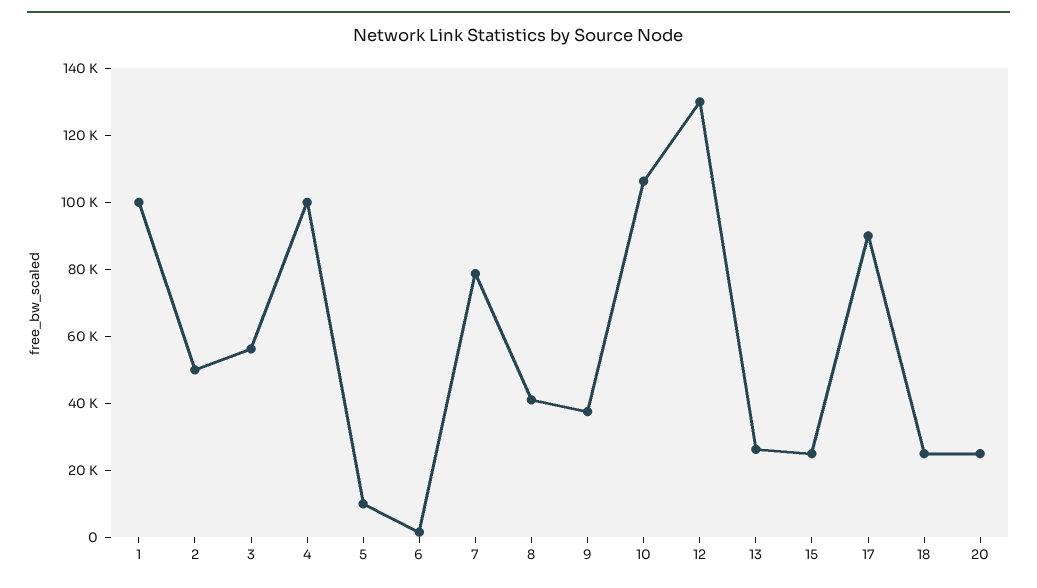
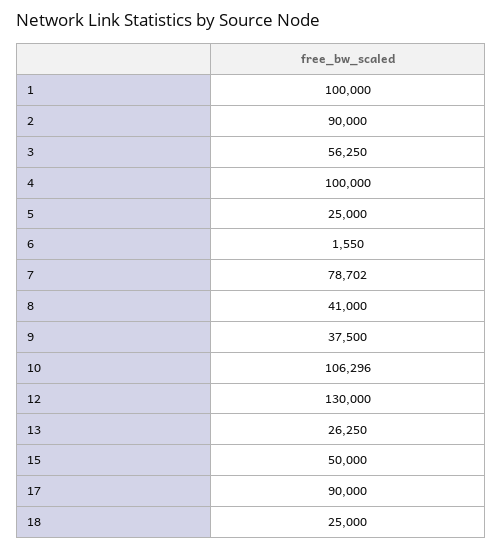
2: 50000 -> 90000
5: 10000 -> 25000
15: 25000 -> 50000
20: 25000 -> none

